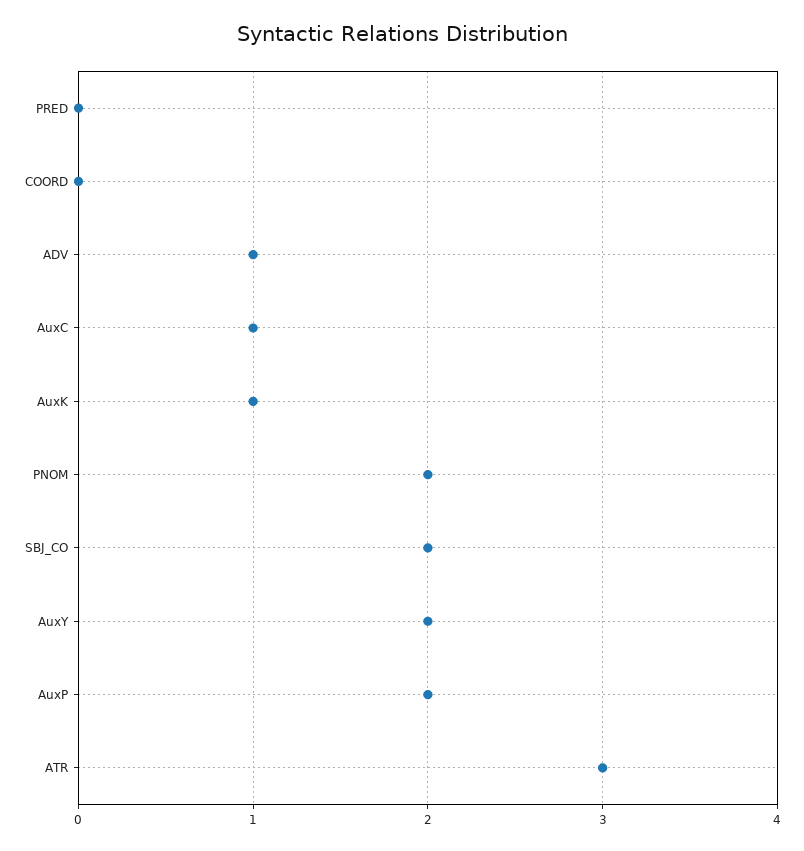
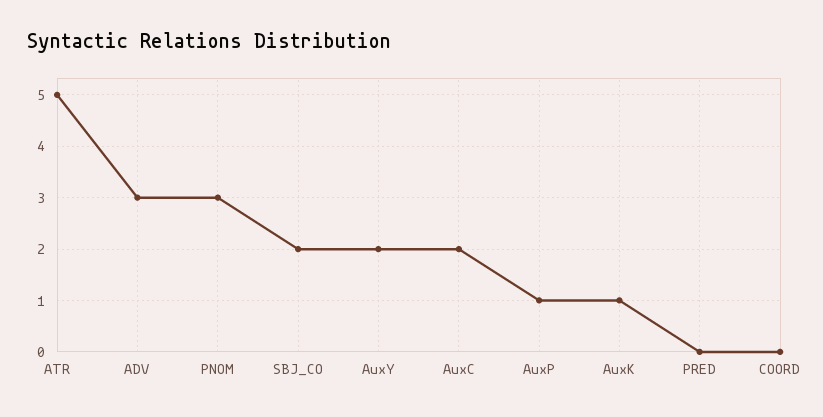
ADV: 1 -> 3
AuxC: 1 -> 2
PNOM: 2 -> 3
AuxP: 2 -> 1
ATR: 3 -> 5

